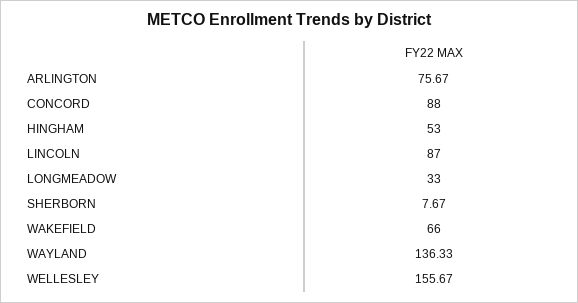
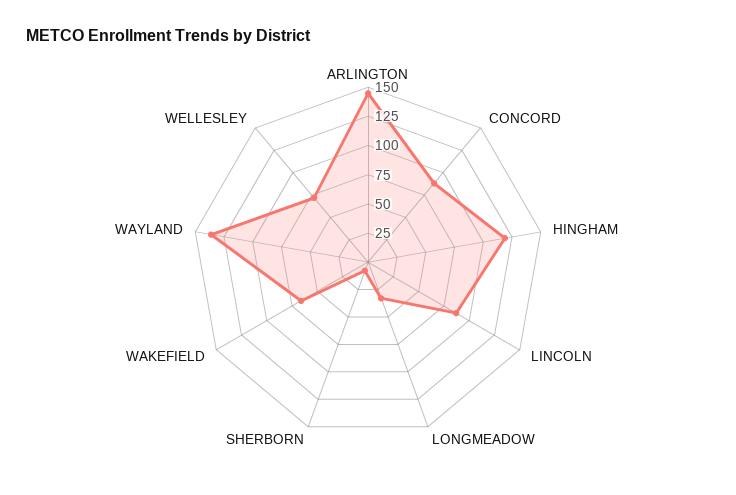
ARLINGTON: 75.67 -> 150
HINGHAM: 53 -> 125
WELLESLEY: 155.67 -> 75

